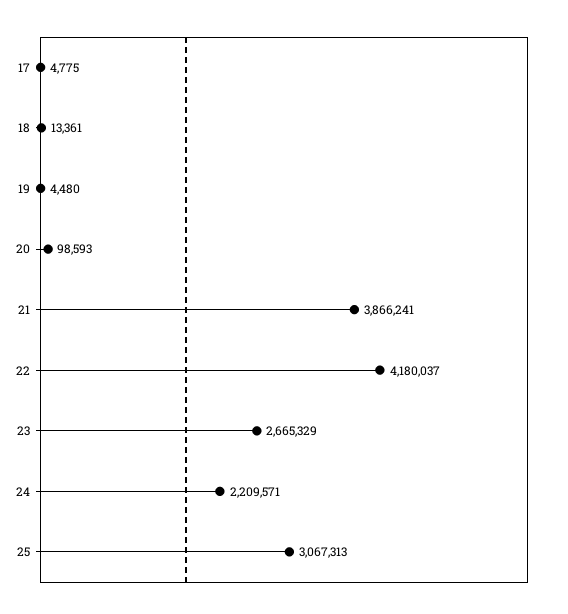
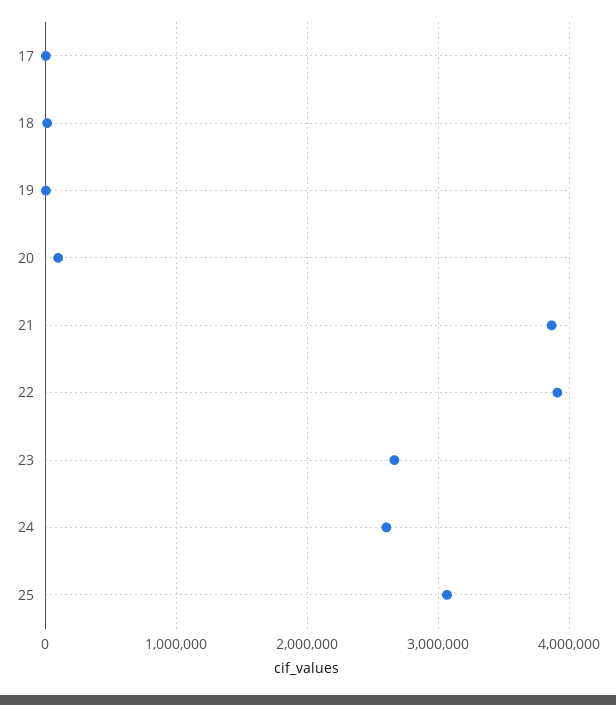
22: 4180037 -> 3900000
24: 2209571 -> 2600000

